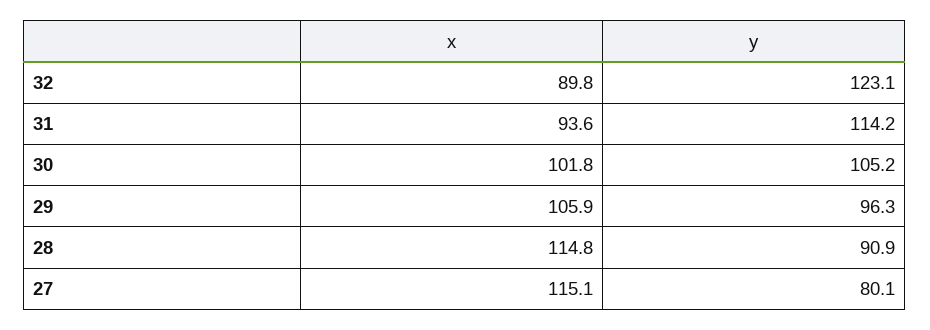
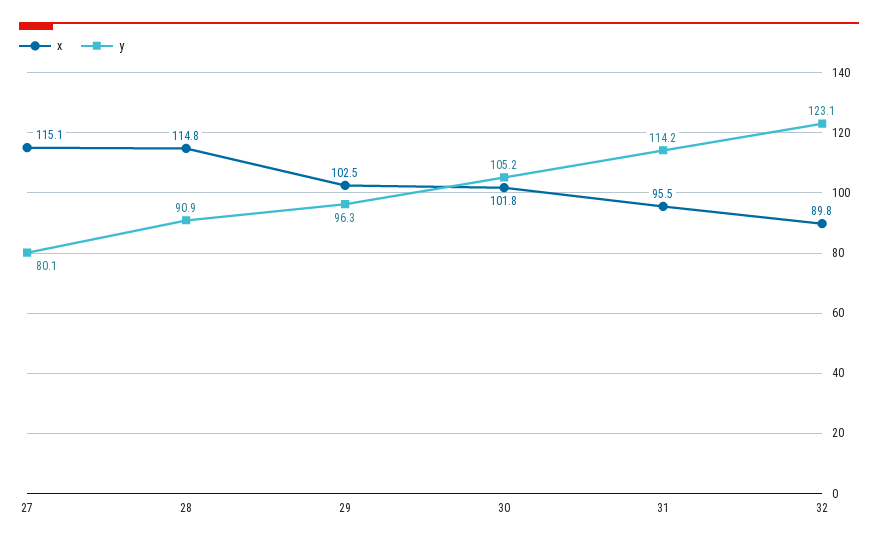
x, 31: 93.6 -> 95.5
x, 29: 105.9 -> 102.5

